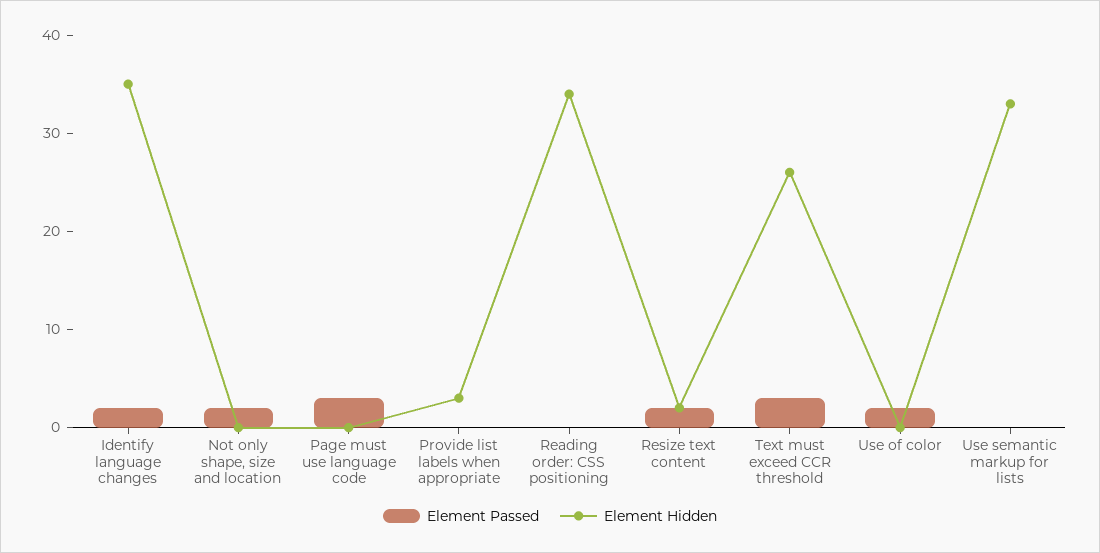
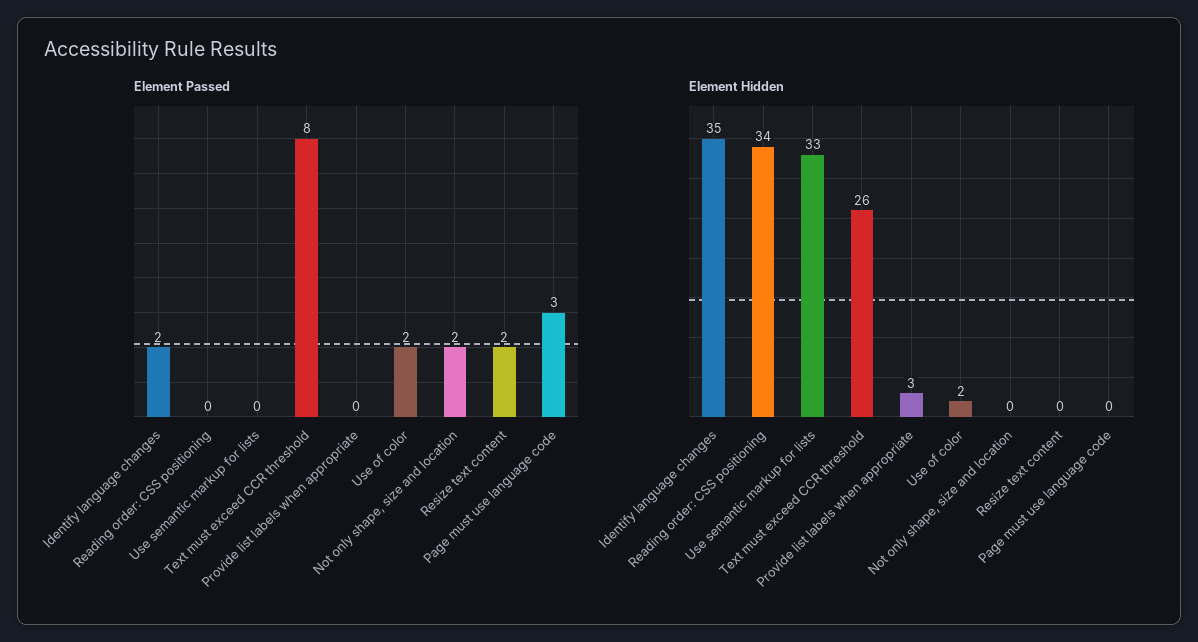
Element Hidden, Resize text content: 2 -> 0
Element Passed, Text must exceed CCR threshold: 3 -> 8
Element Hidden, Use of color: 0 -> 2

